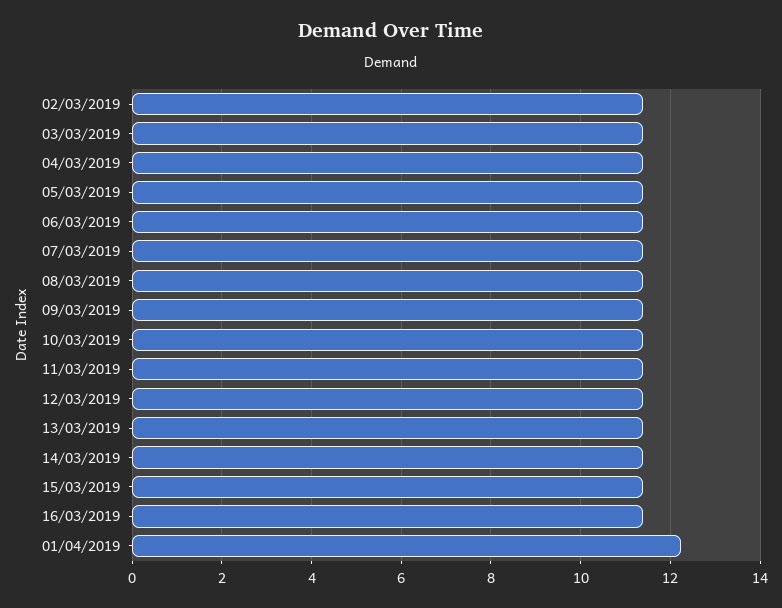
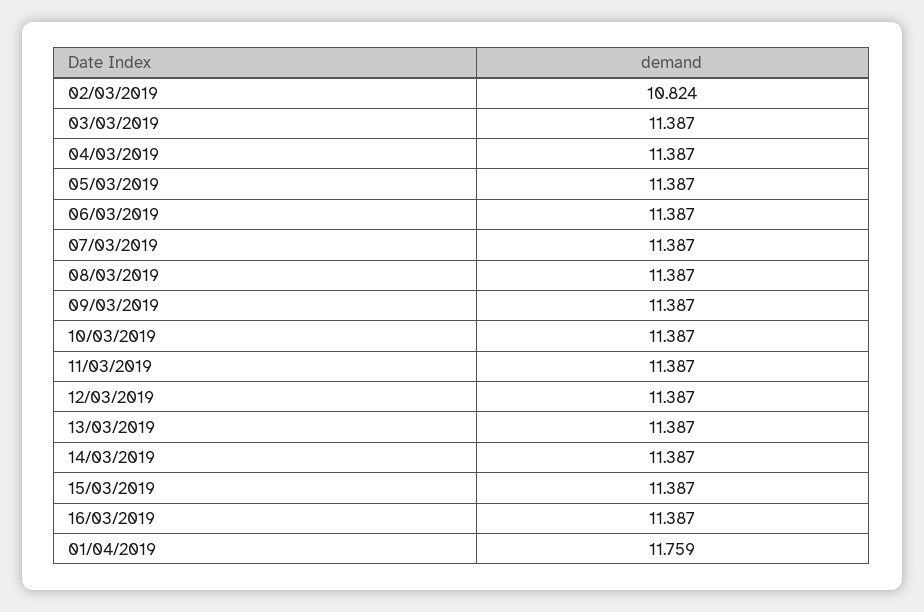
02/03/2019: 11.4 -> 10.824
01/04/2019: 12.2 -> 11.759

